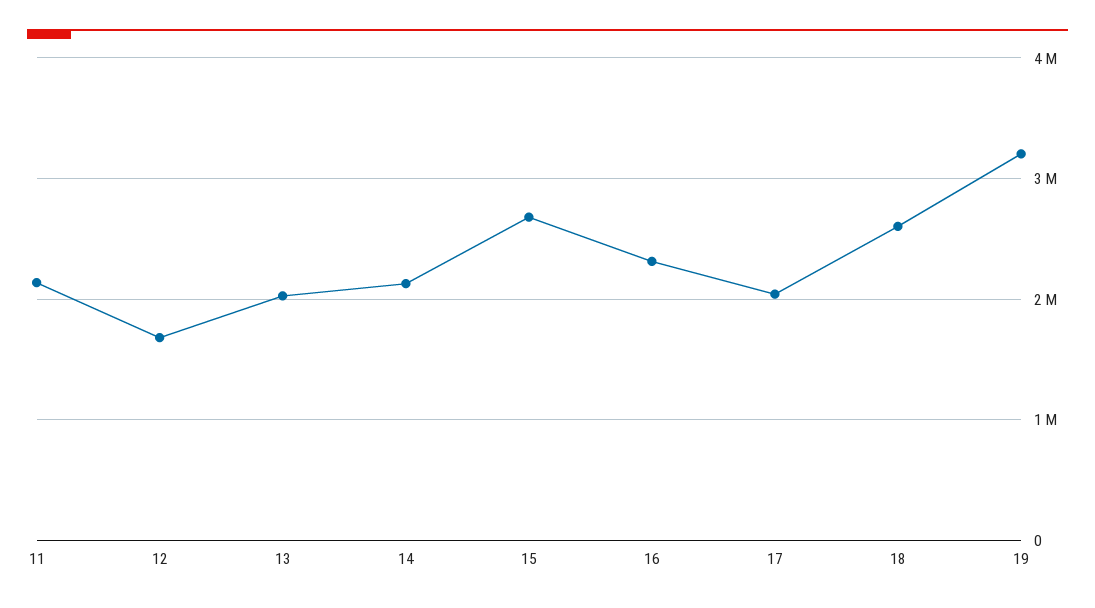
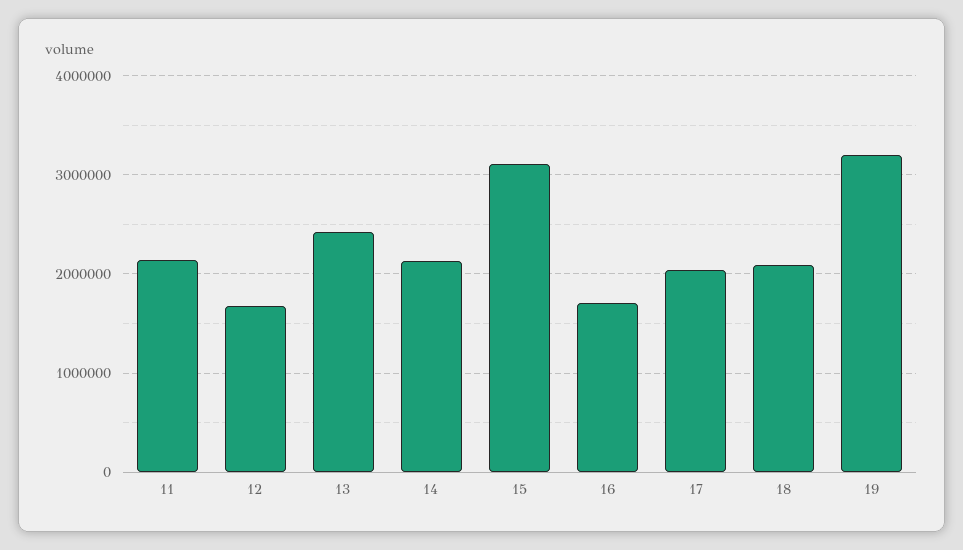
13: 2000000 -> 2400000
15: 2700000 -> 3100000
16: 2300000 -> 1700000
18: 2600000 -> 2100000

